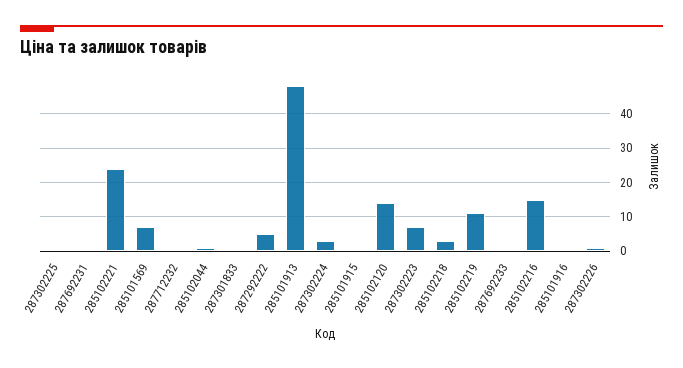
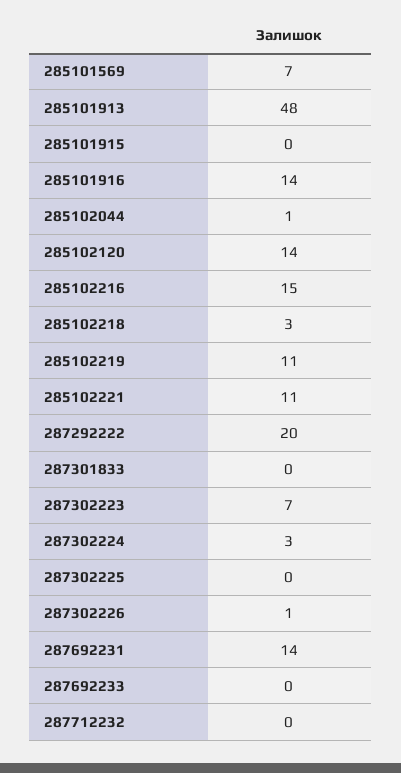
287692231: 0 -> 14
285102221: 25 -> 11
287292222: 5 -> 20
285101916: 0 -> 14

